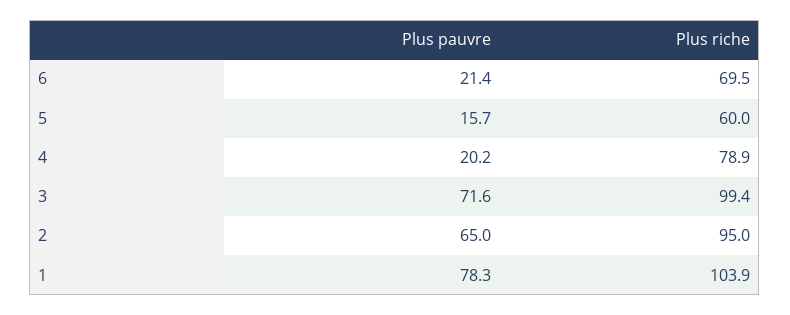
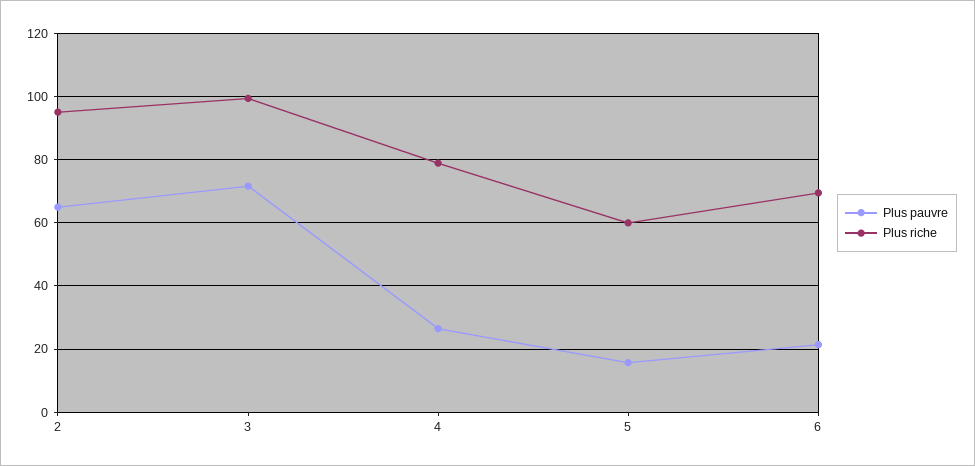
Plus pauvre, 4: 20.2 -> 26
Plus pauvre, 1: 78.3 -> none
Plus riche, 1: 103.9 -> none

